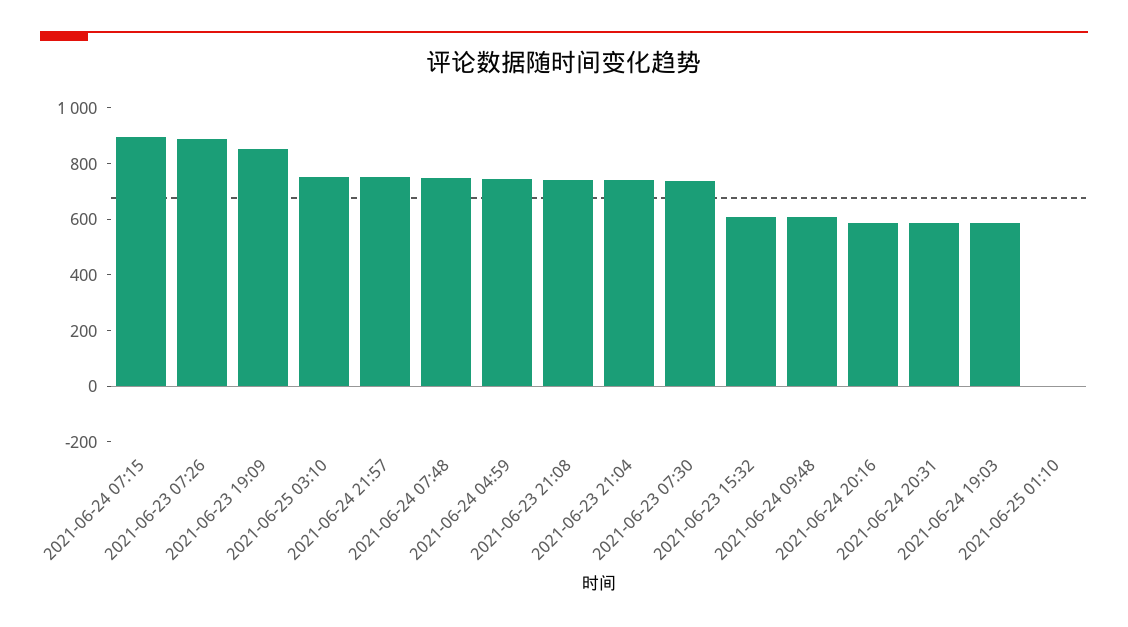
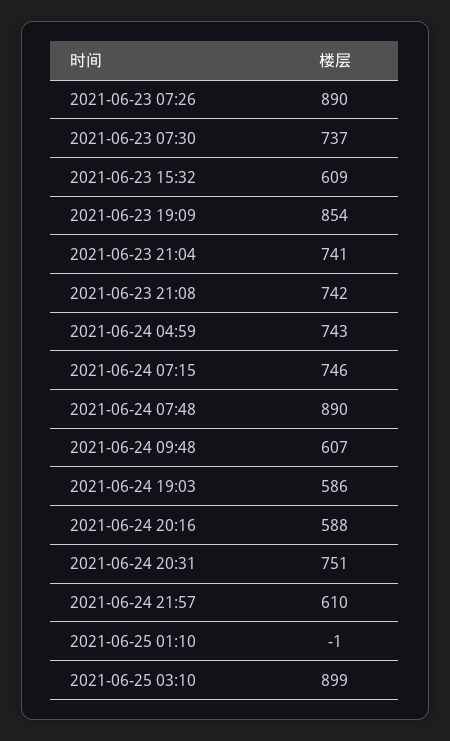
2021-06-24 07:15: 900 -> 746
2021-06-25 03:10: 750 -> 899
2021-06-24 21:57: 750 -> 610
2021-06-24 07:48: 750 -> 890
2021-06-24 20:31: 600 -> 751

